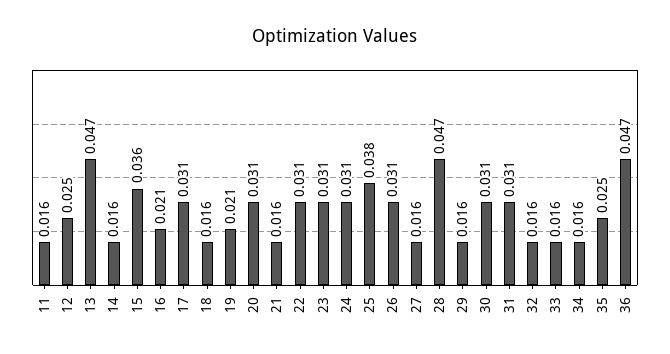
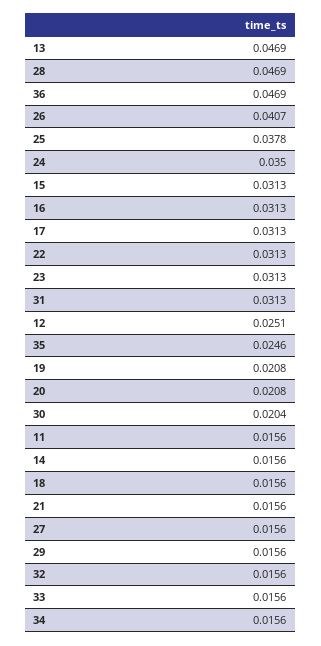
15: 0.036 -> 0.0313
16: 0.021 -> 0.0313
20: 0.031 -> 0.0208
24: 0.031 -> 0.035
26: 0.031 -> 0.0407
30: 0.031 -> 0.0204

